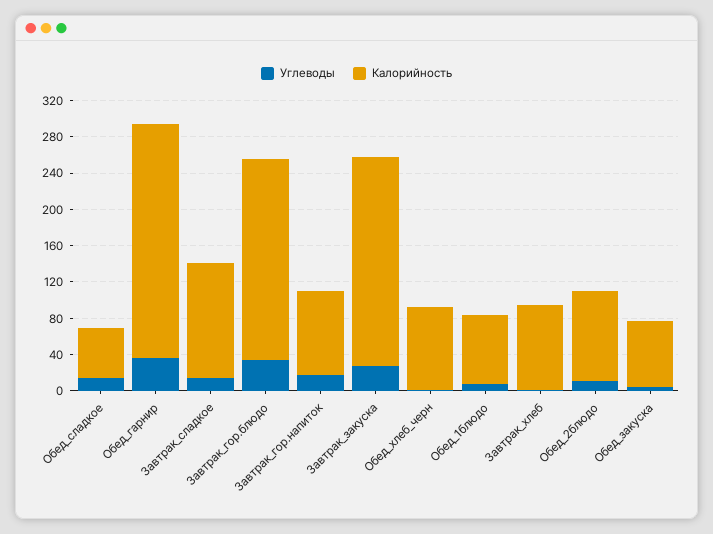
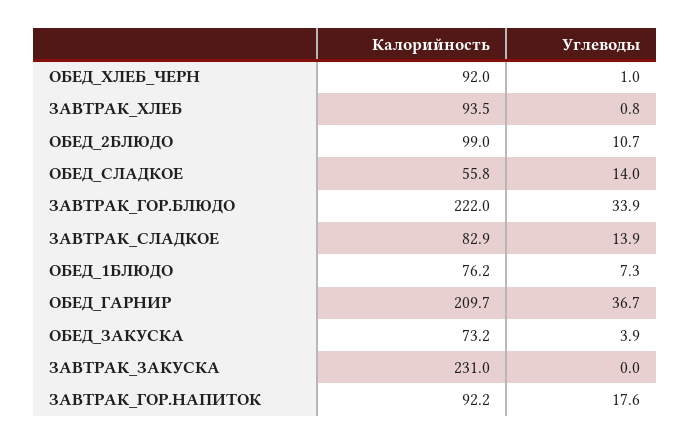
Калорийность, Обед_гарнир: 260 -> 209.7
Калорийность, Завтрак_сладкое: 130 -> 82.9
Углеводы, Завтрак_закуска: 30 -> 0

